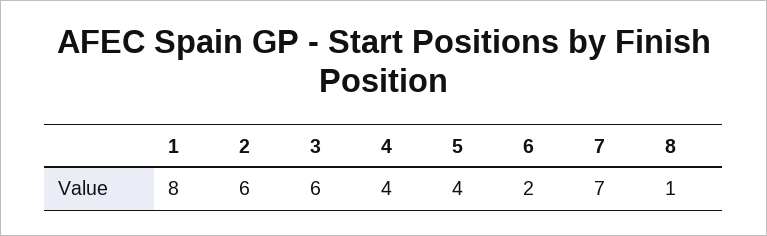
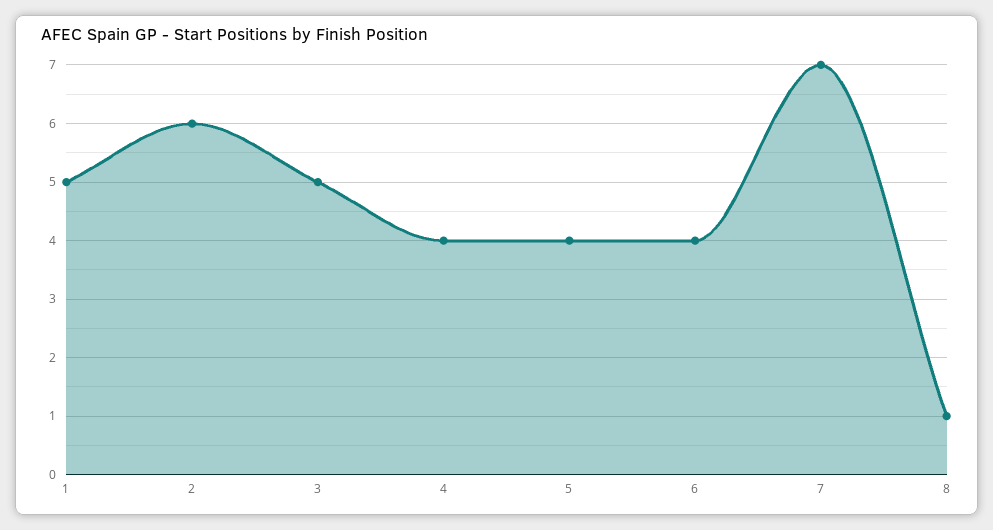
1: 8 -> 5
3: 6 -> 5
6: 2 -> 4

